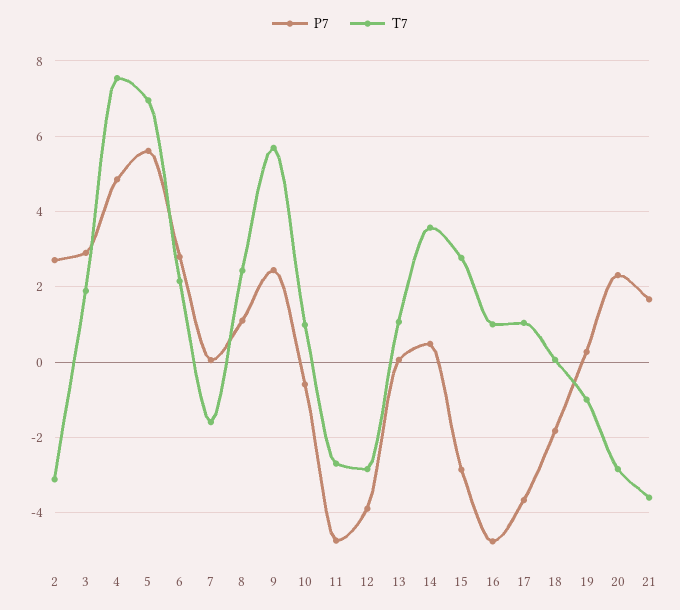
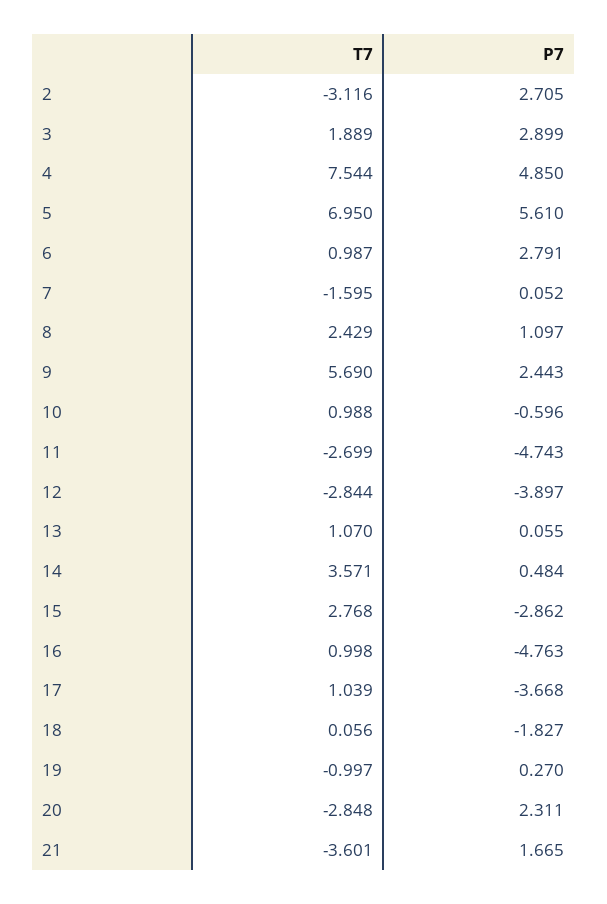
T7, 6: 2.2 -> 0.987

